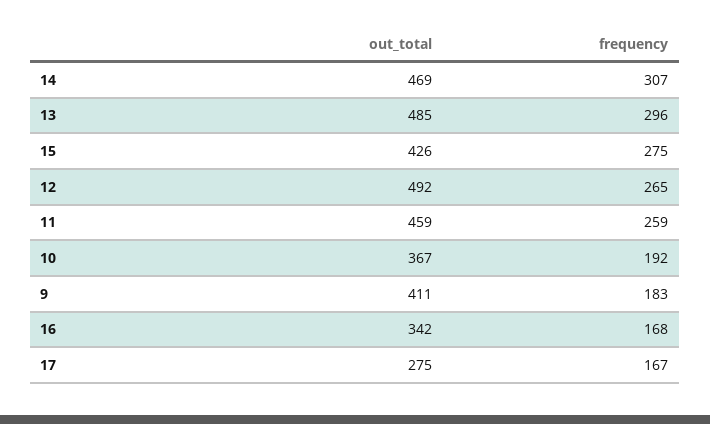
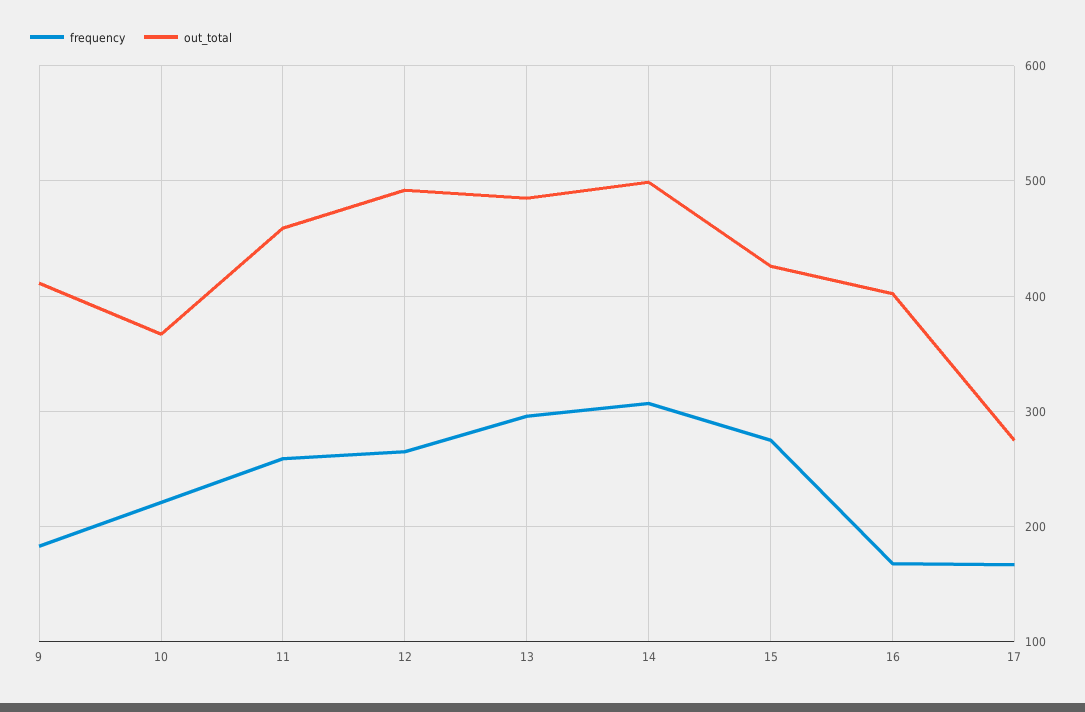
out_total, 14: 469 -> 500
frequency, 10: 192 -> 220
out_total, 16: 342 -> 400

